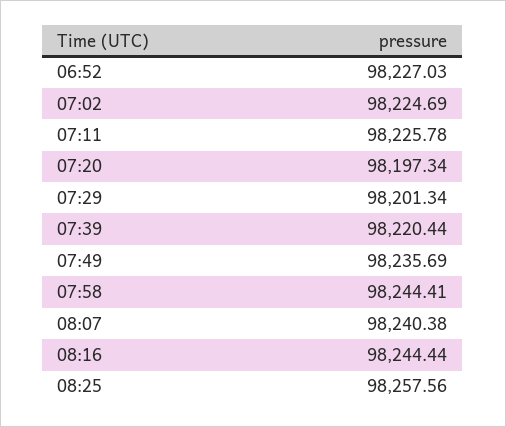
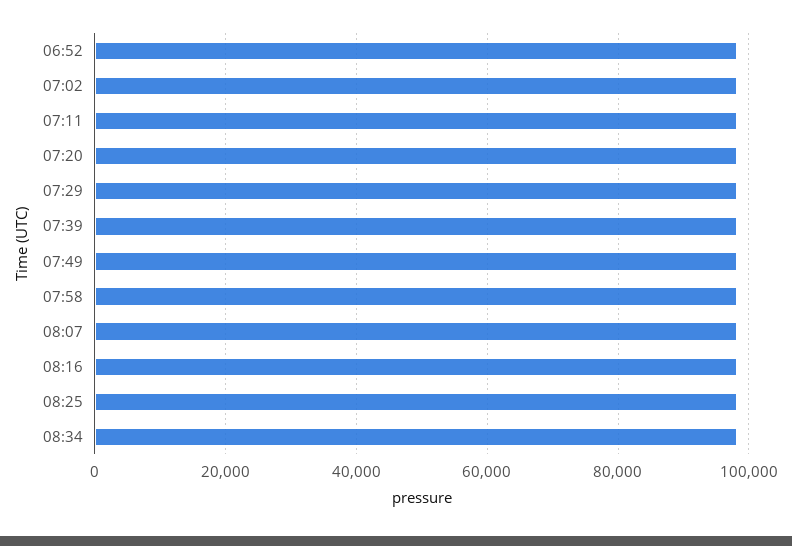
08:34: none -> 98000

